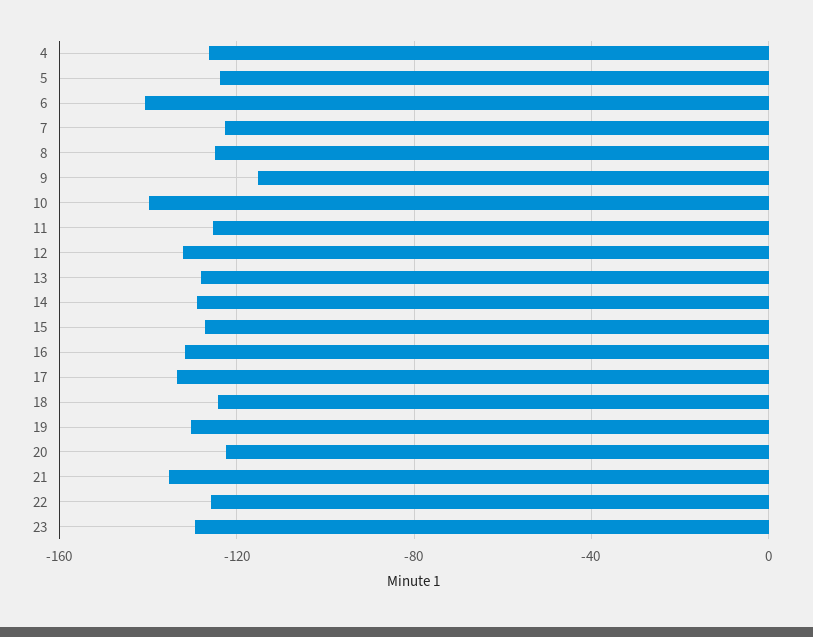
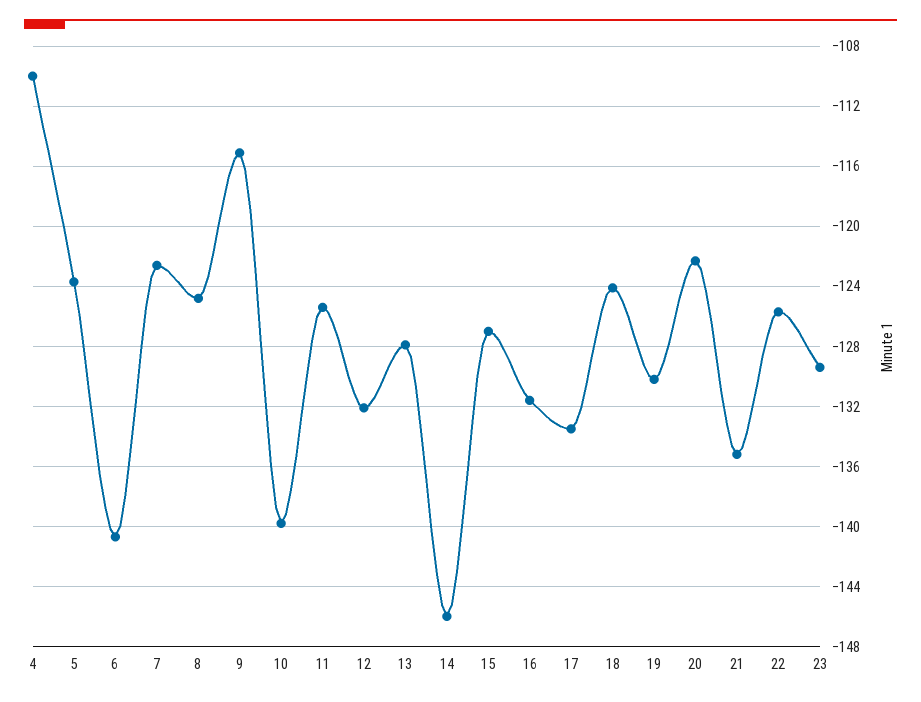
4: -125 -> -110
14: -130 -> -146

